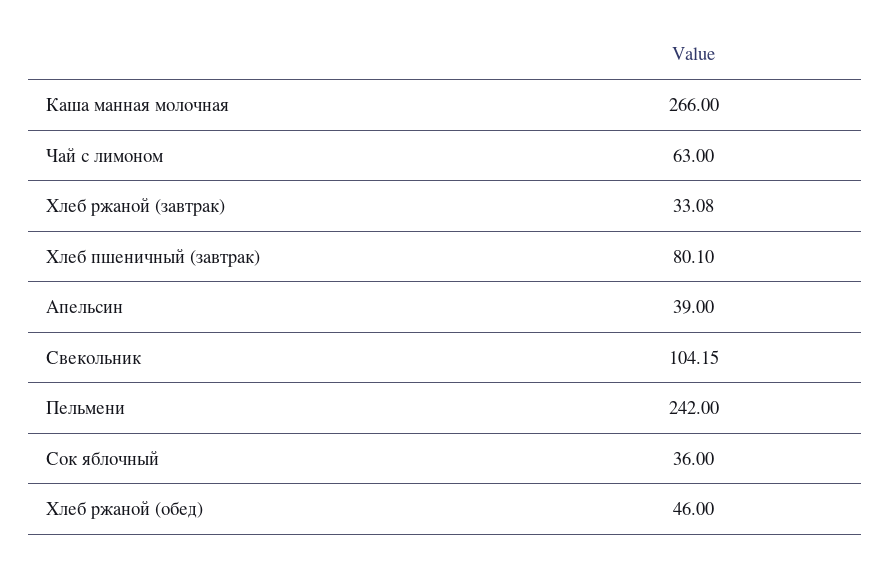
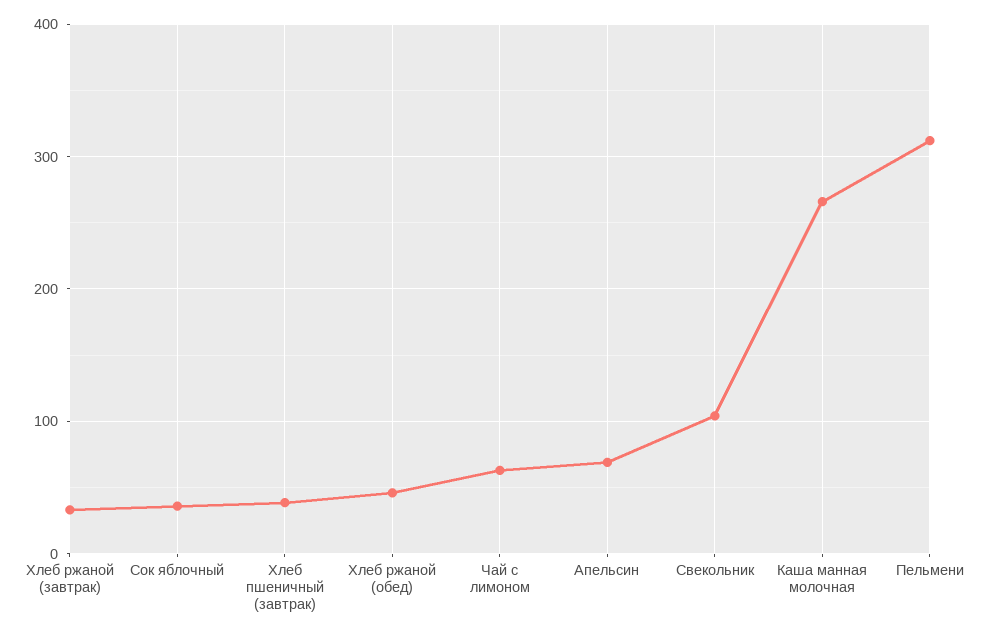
Хлеб пшеничный (завтрак): 80.1 -> 40
Апельсин: 39 -> 70
Пельмени: 242 -> 310

